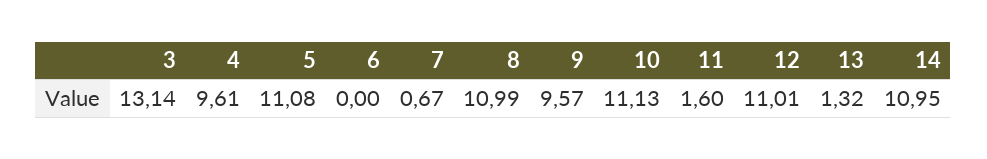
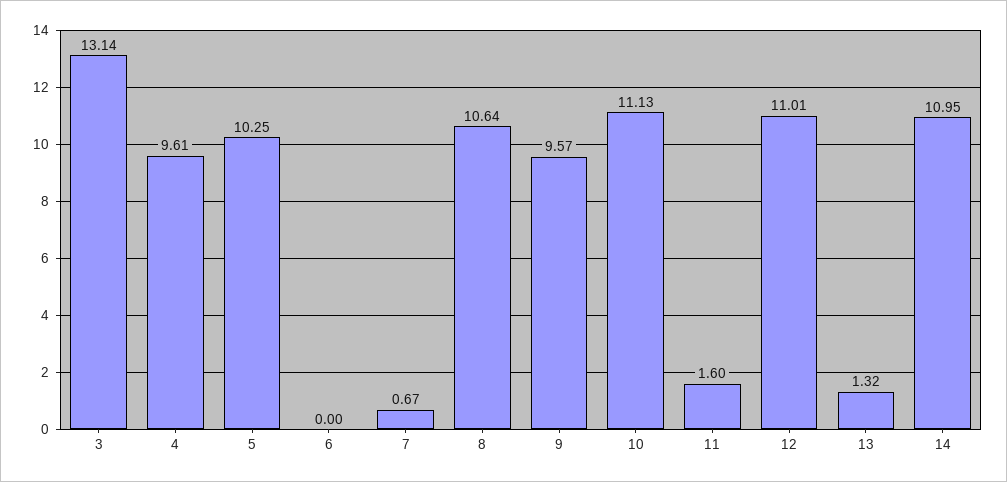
5: 11.08 -> 10.25
8: 10.99 -> 10.64

